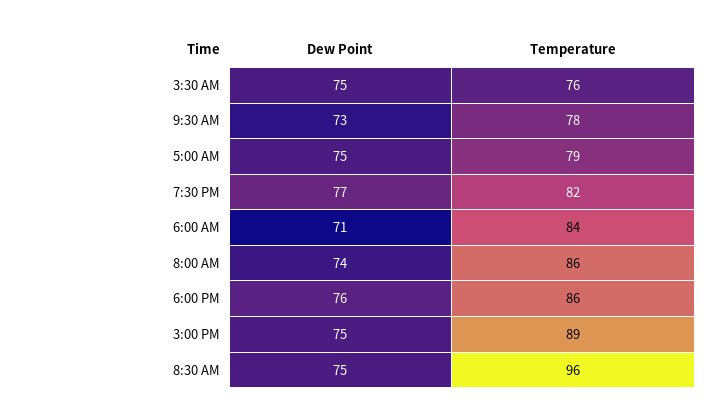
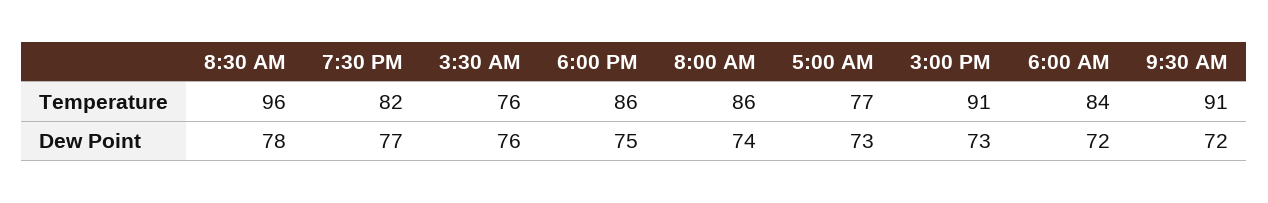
Dew Point, 3:30 AM: 75 -> 76
Dew Point, 9:30 AM: 73 -> 72
Temperature, 9:30 AM: 78 -> 91
Dew Point, 5:00 AM: 75 -> 73
Temperature, 5:00 AM: 79 -> 77
Dew Point, 6:00 AM: 71 -> 72
Dew Point, 6:00 PM: 76 -> 75
Dew Point, 3:00 PM: 75 -> 73
Temperature, 3:00 PM: 89 -> 91
Dew Point, 8:30 AM: 75 -> 78

